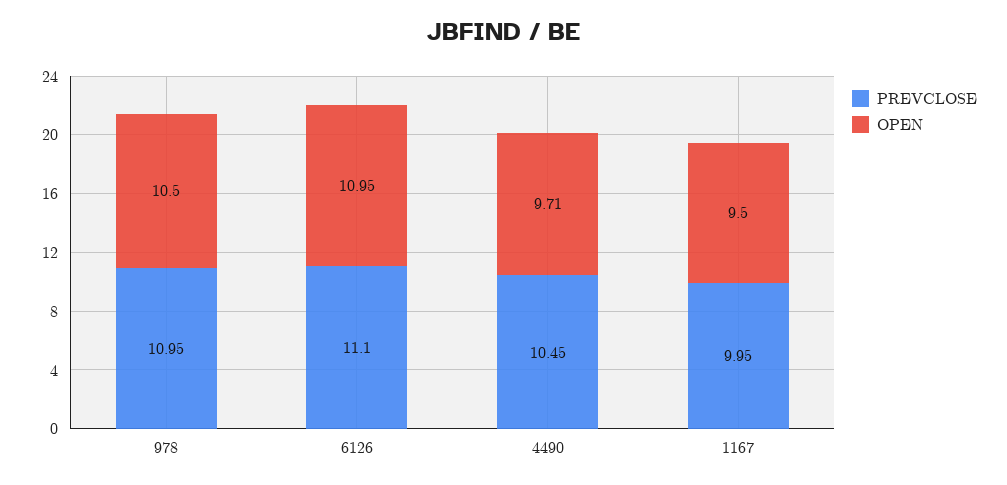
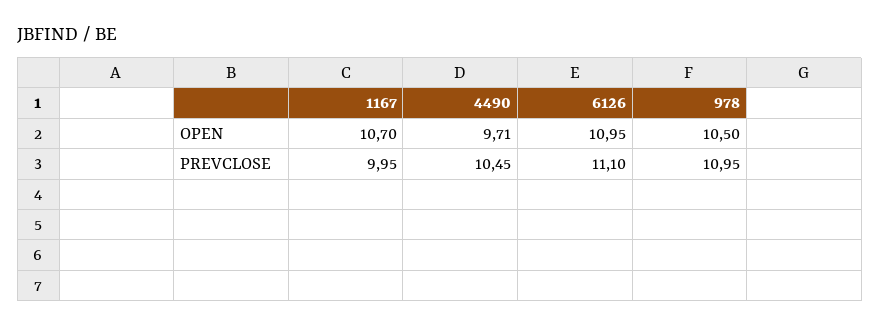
OPEN, 1167: 9.5 -> 10.7

